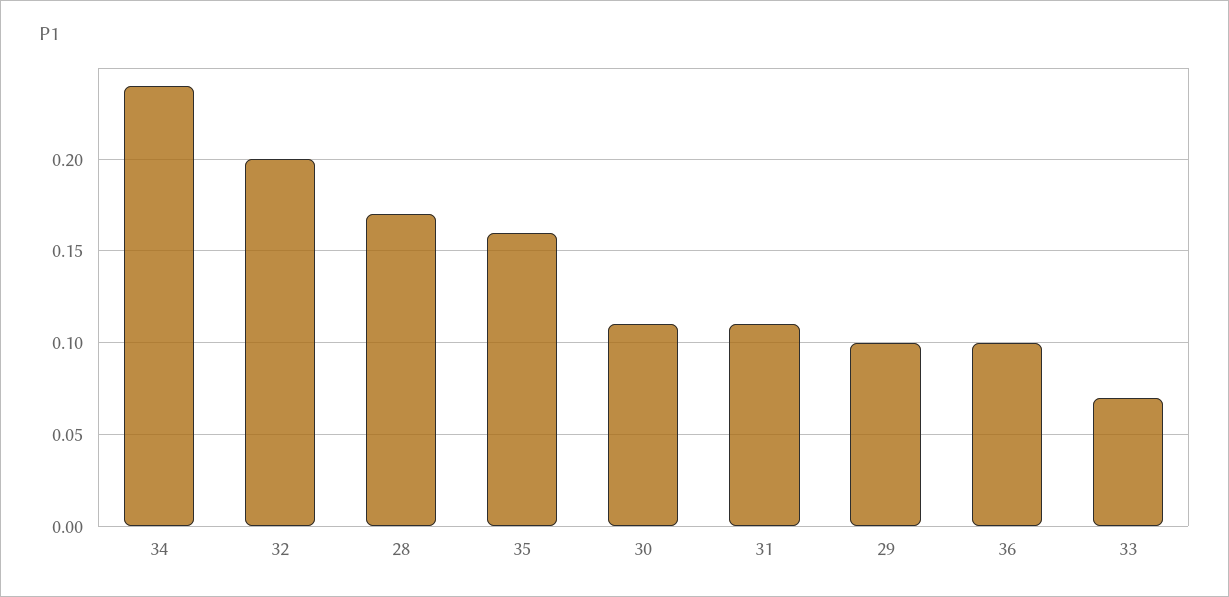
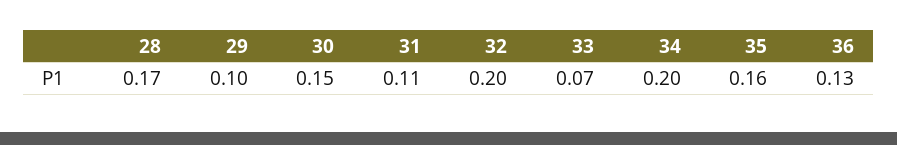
34: 0.24 -> 0.2
30: 0.11 -> 0.15
36: 0.1 -> 0.13

